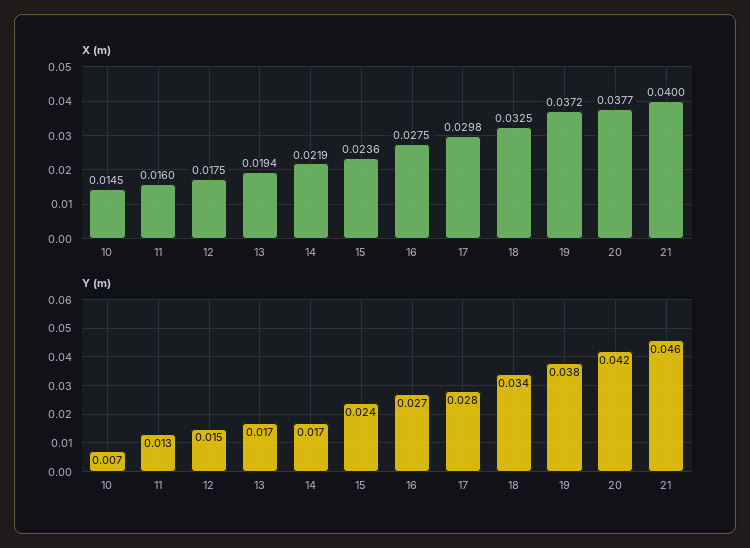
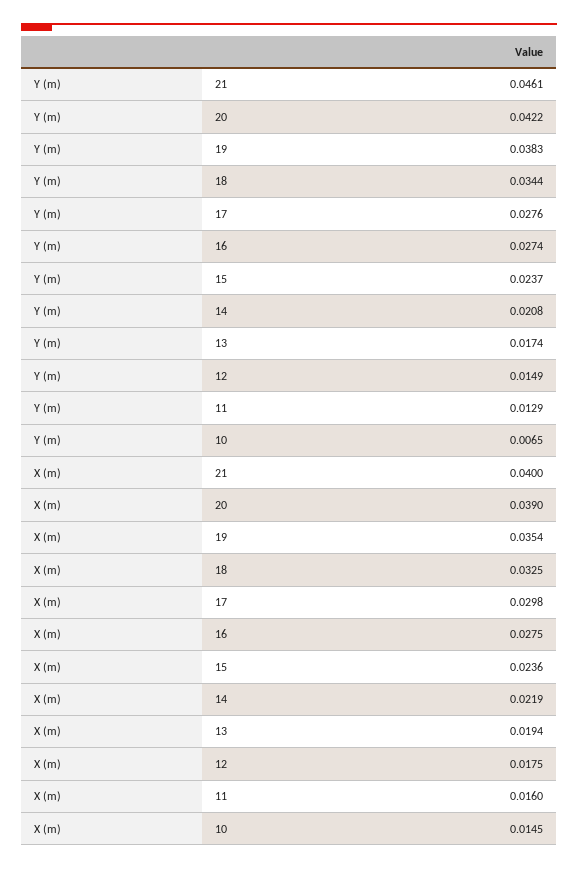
X (m), 19: 0.0372 -> 0.0354
X (m), 20: 0.0377 -> 0.039
Y (m), 14: 0.017 -> 0.0208

